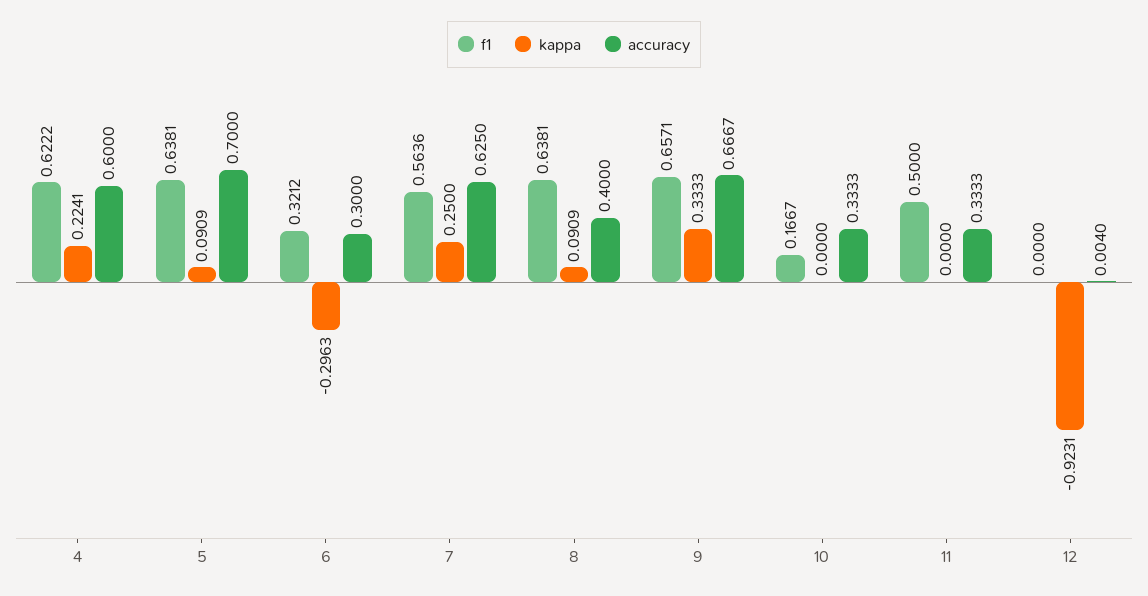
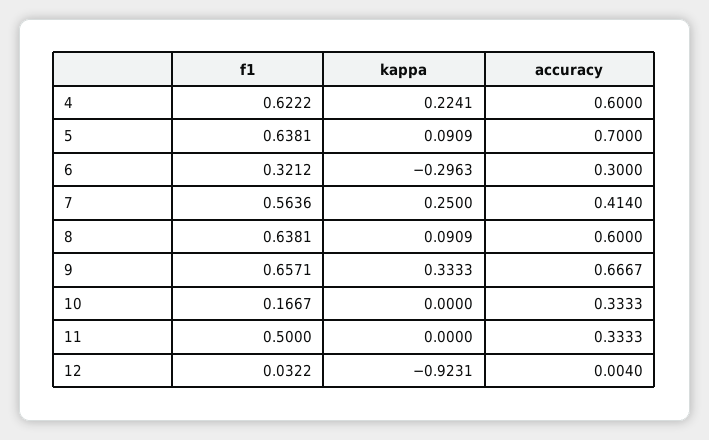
accuracy, 7: 0.625 -> 0.414
accuracy, 8: 0.4 -> 0.6
f1, 12: 0 -> 0.0322

